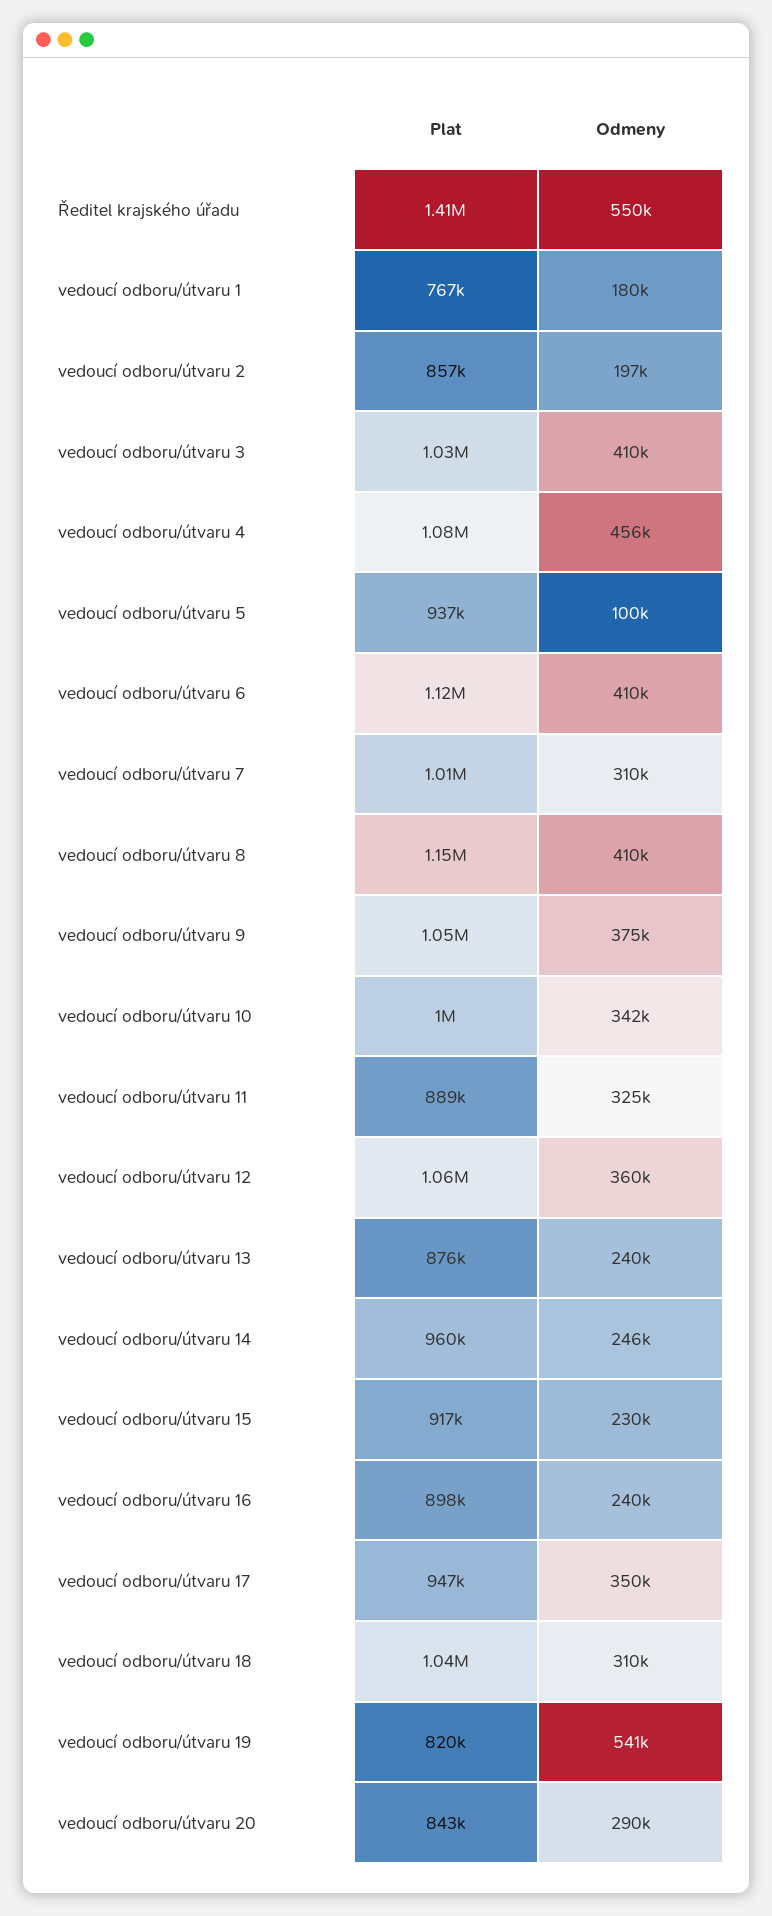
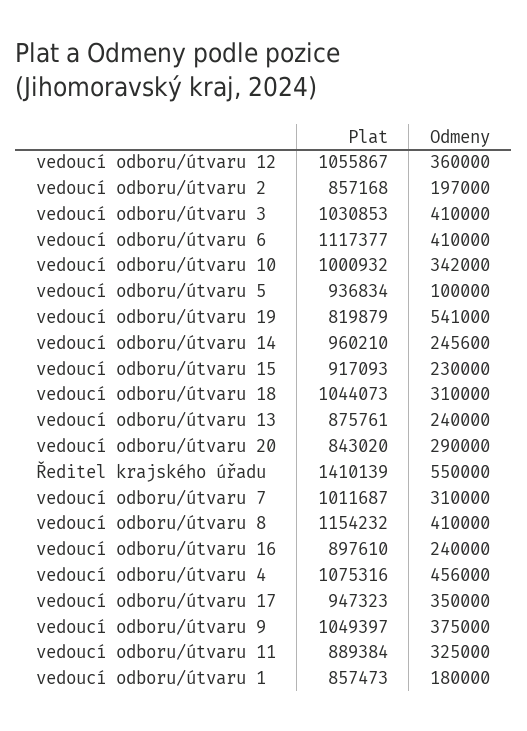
Plat, vedoucí odboru/útvaru 1: 767000 -> 857473

